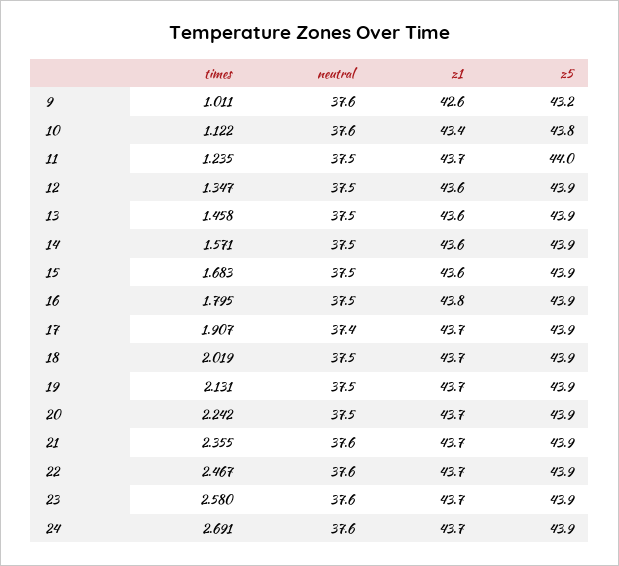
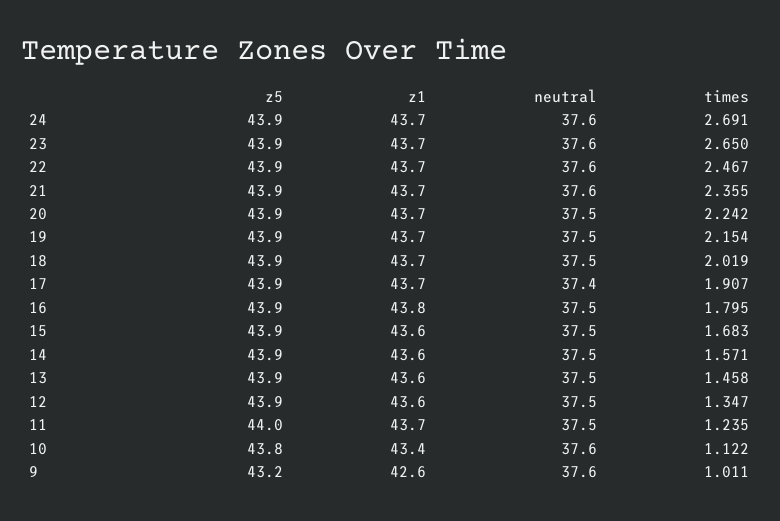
times, 19: 2.131 -> 2.154
times, 23: 2.58 -> 2.65

